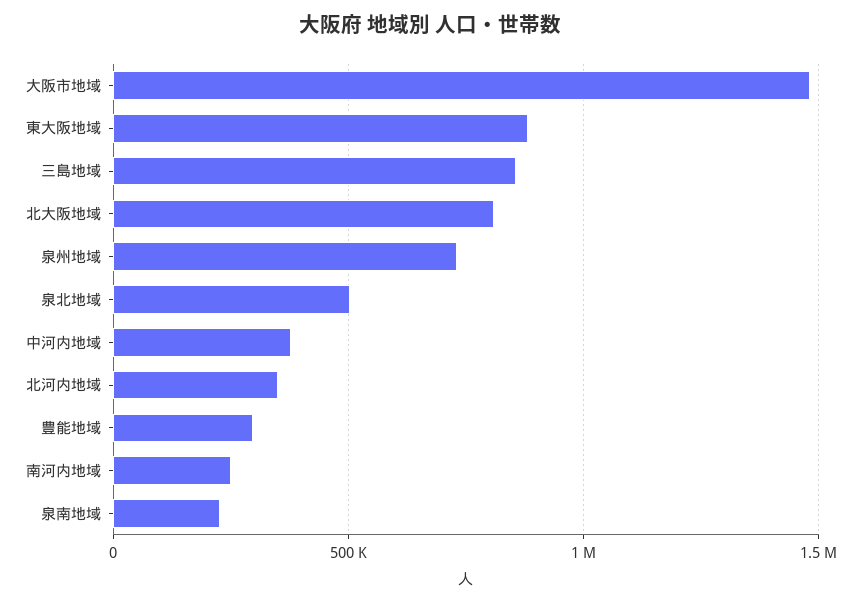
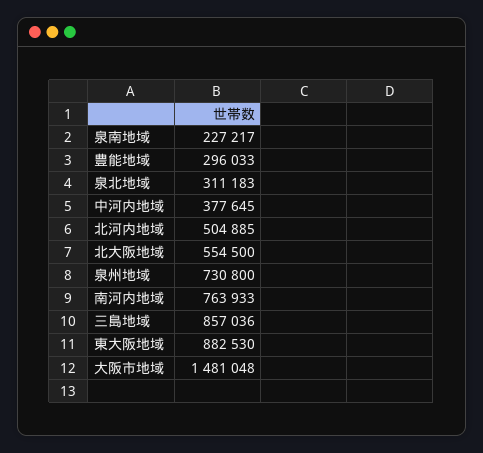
北大阪地域: 800000 -> 554500
泉北地域: 500000 -> 311183
北河内地域: 350000 -> 504885
南河内地域: 250000 -> 763933

